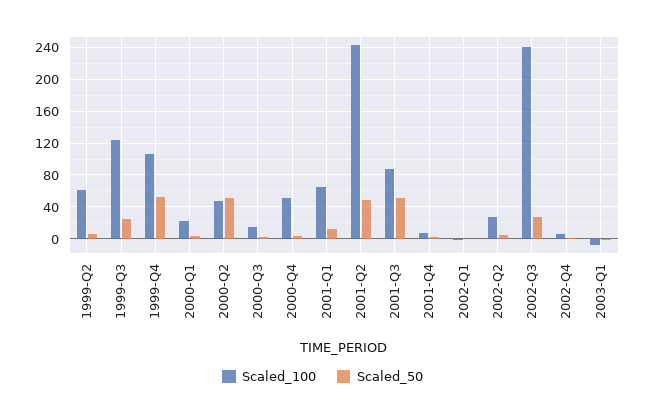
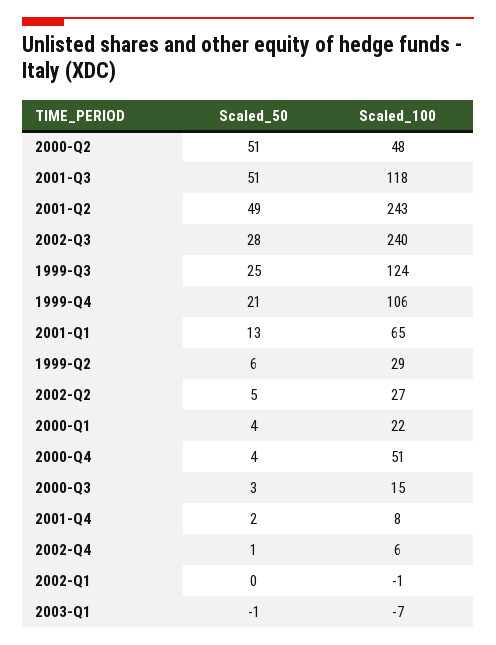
Scaled_100, 1999-Q2: 60 -> 29
Scaled_50, 1999-Q4: 50 -> 21
Scaled_100, 2001-Q3: 90 -> 118

